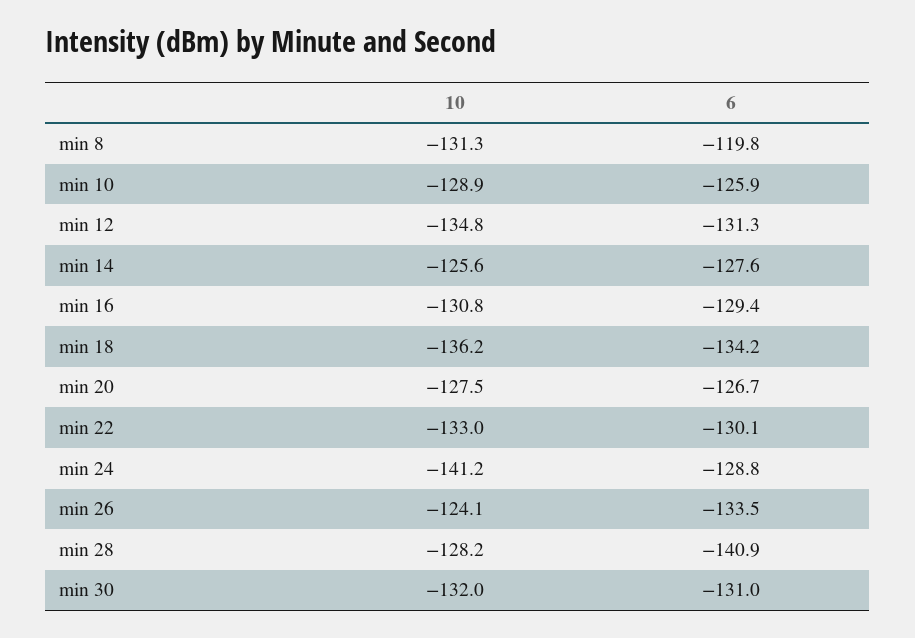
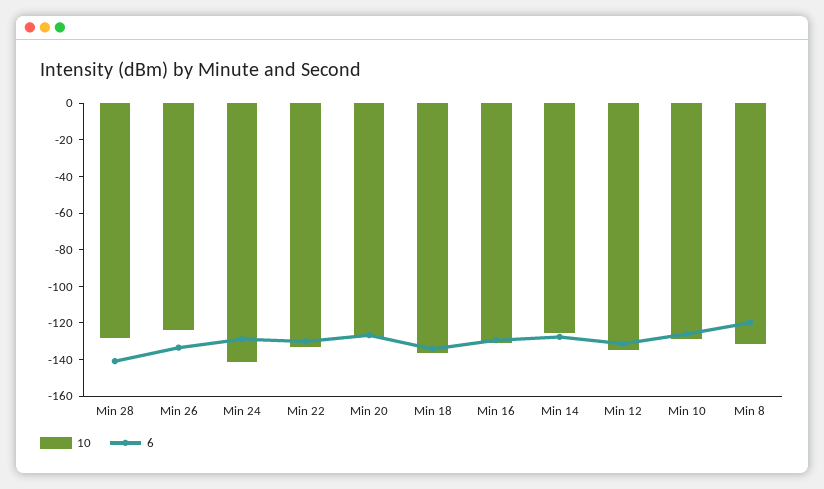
10, min 30: -132 -> none
6, min 30: -131 -> none

